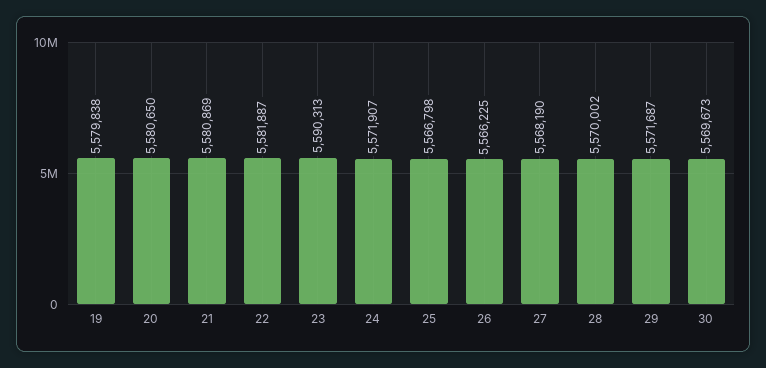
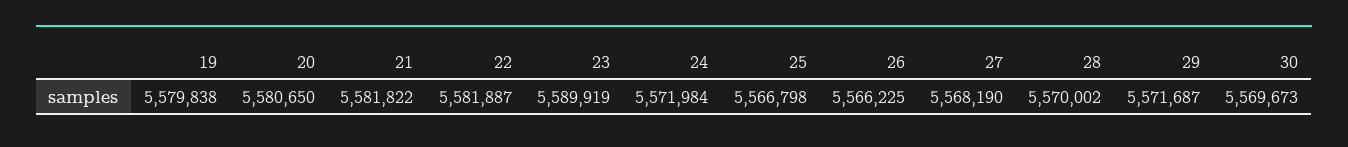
21: 5580869 -> 5581822
23: 5590313 -> 5589919
24: 5571907 -> 5571984

